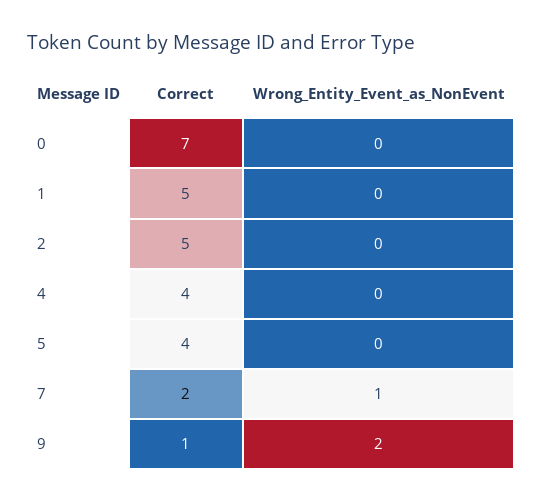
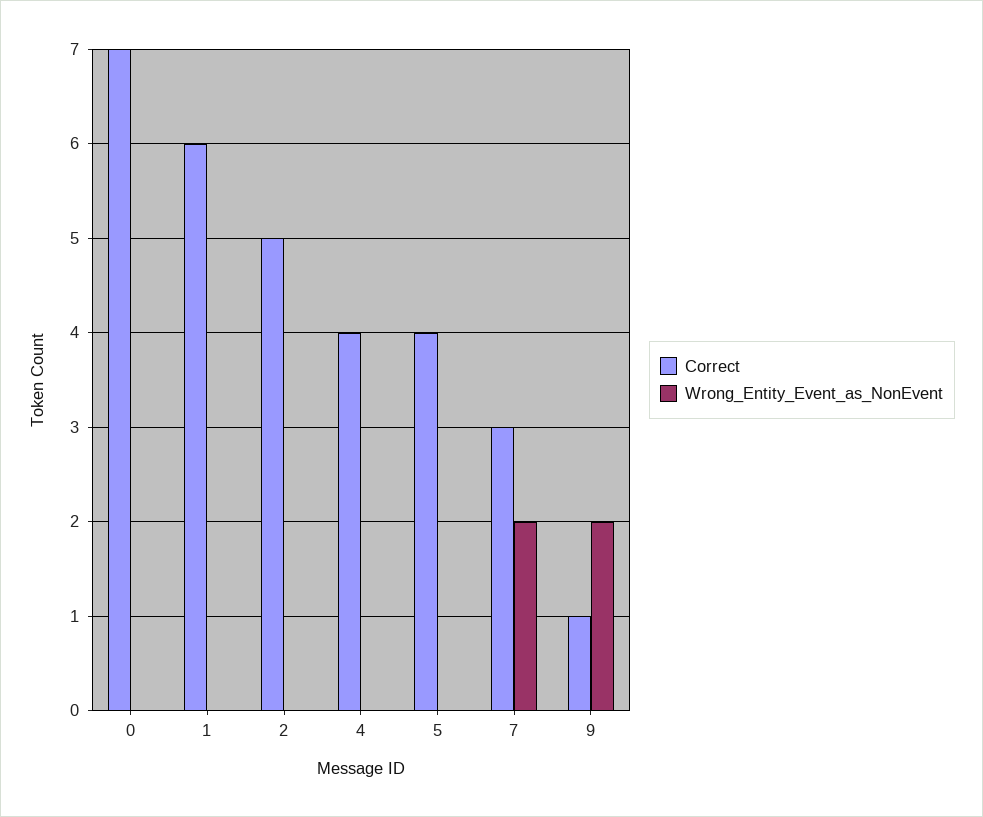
Correct, 1: 5 -> 6
Correct, 7: 2 -> 3
Wrong_Entity_Event_as_NonEvent, 7: 1 -> 2

